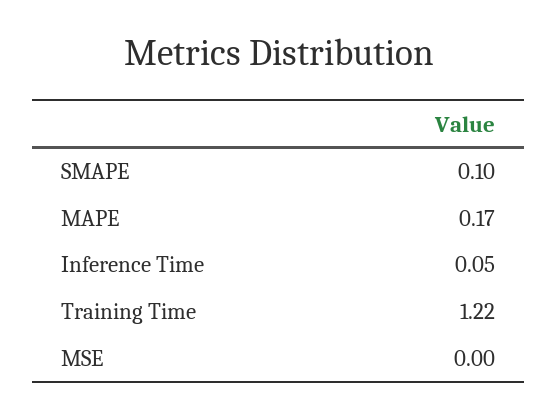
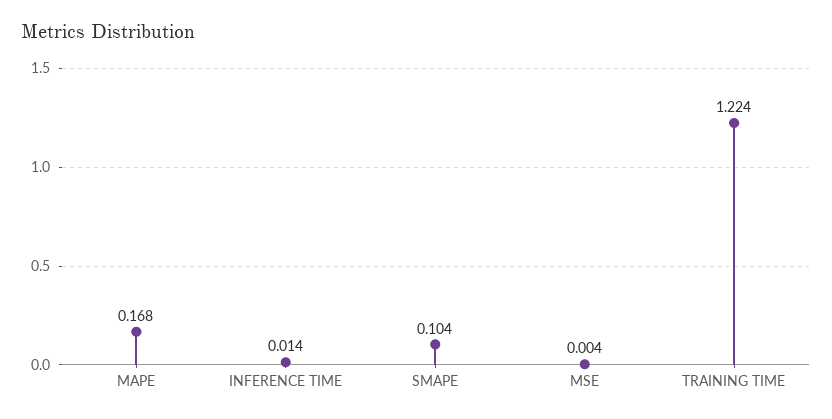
Inference Time: 0.05 -> 0.014

